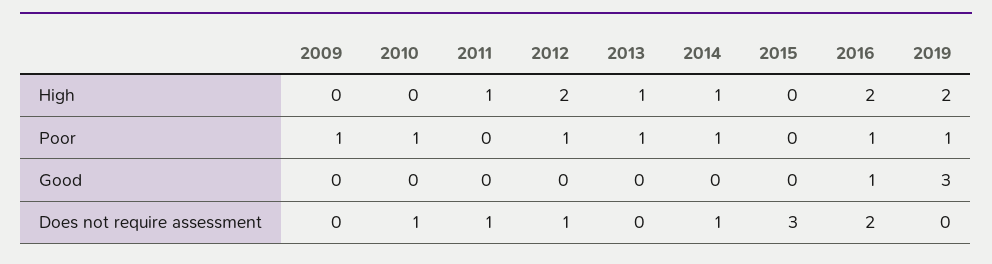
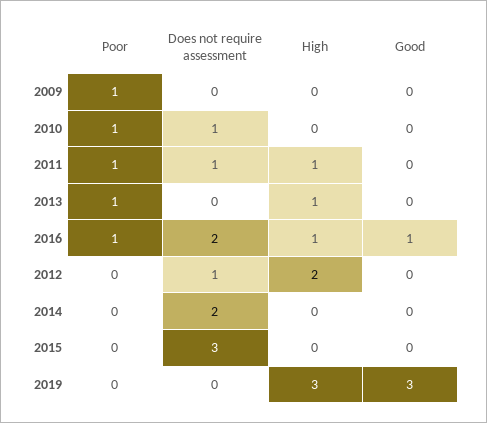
2014, High: 1 -> 0
2016, High: 2 -> 1
2019, High: 2 -> 3
2011, Poor: 0 -> 1
2012, Poor: 1 -> 0
2014, Poor: 1 -> 0
2019, Poor: 1 -> 0
2014, Does not require assessment: 1 -> 2

